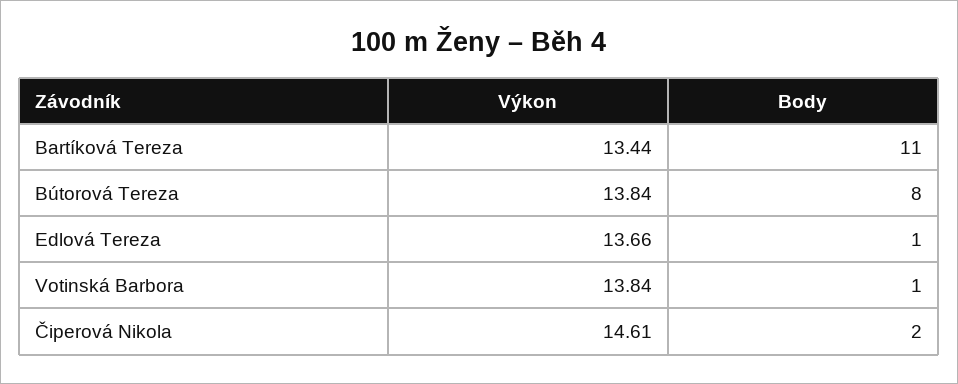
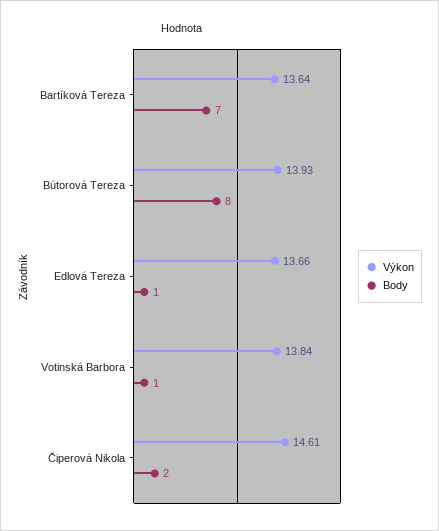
Výkon, Bartíková Tereza: 13.44 -> 13.64
Body, Bartíková Tereza: 11 -> 7
Výkon, Bútorová Tereza: 13.84 -> 13.93

